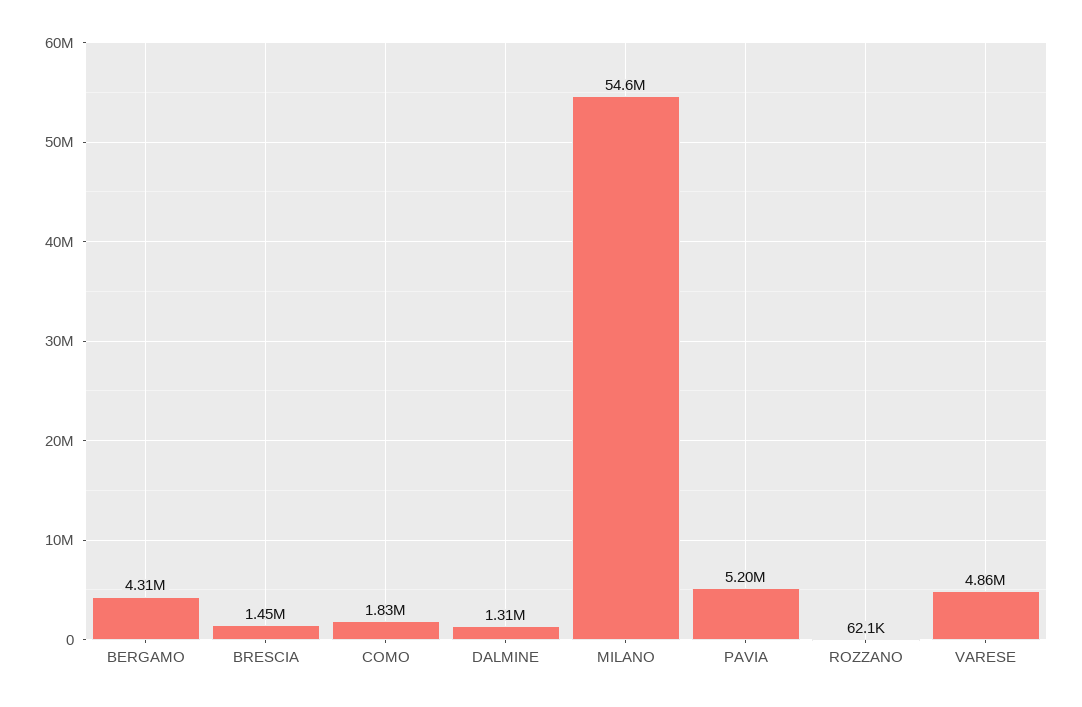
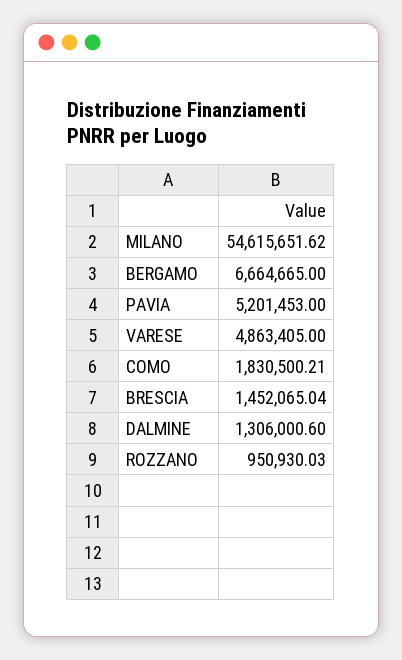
BERGAMO: 4310000 -> 6664665
ROZZANO: 62100 -> 950930.03

